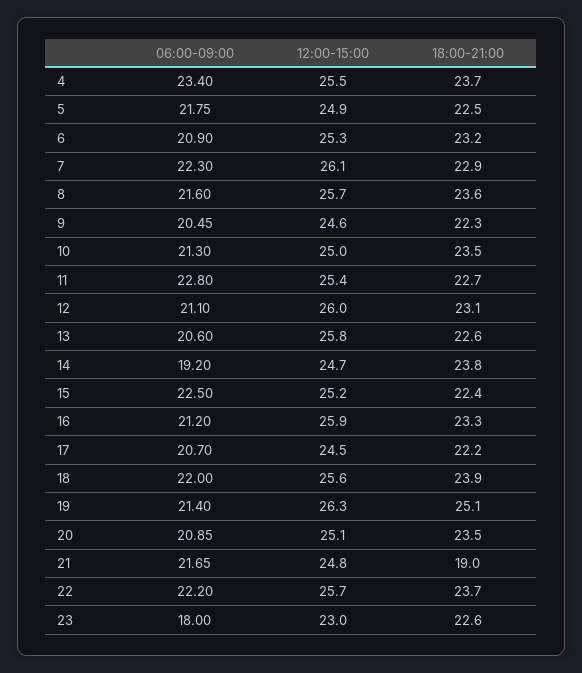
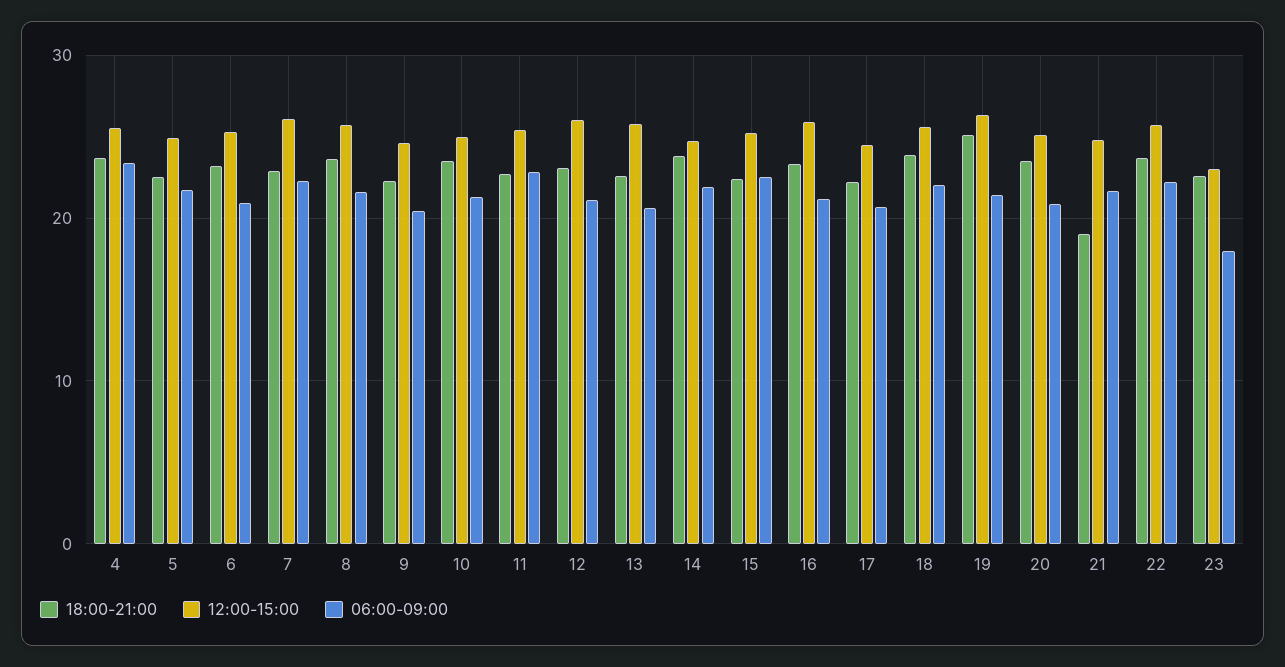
06:00-09:00, 14: 19.2 -> 22

